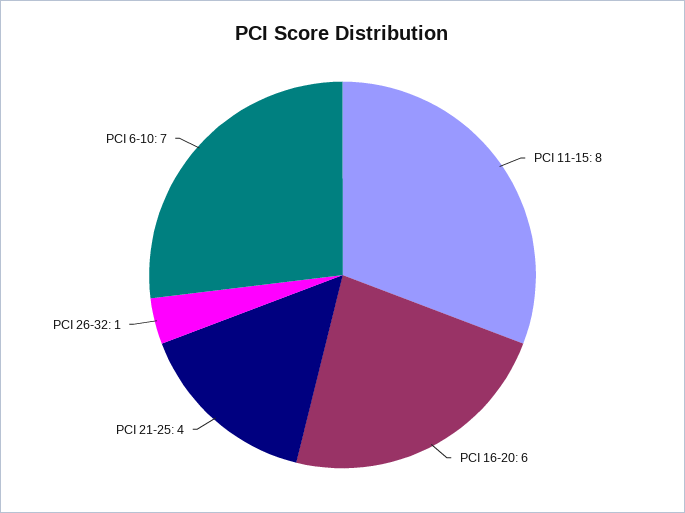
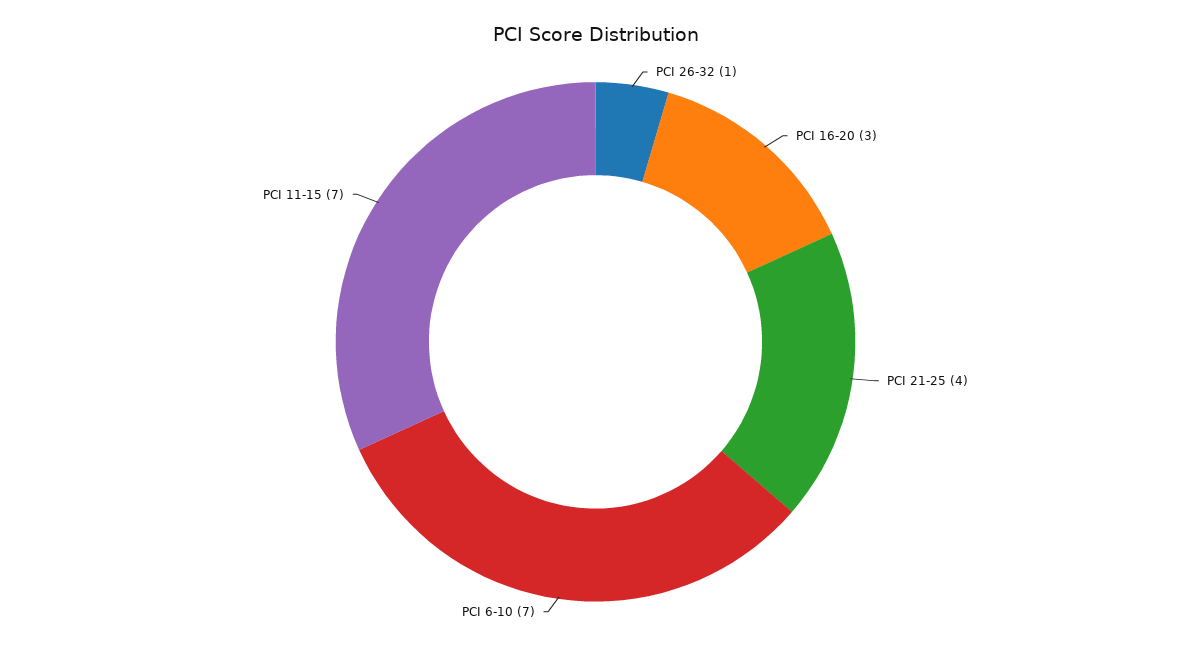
PCI 11-15: 8 -> 7
PCI 16-20: 6 -> 3

